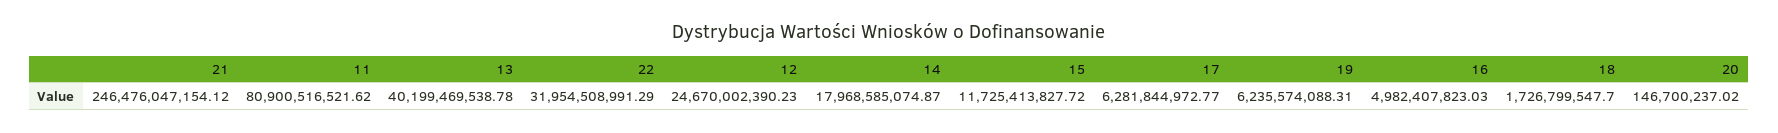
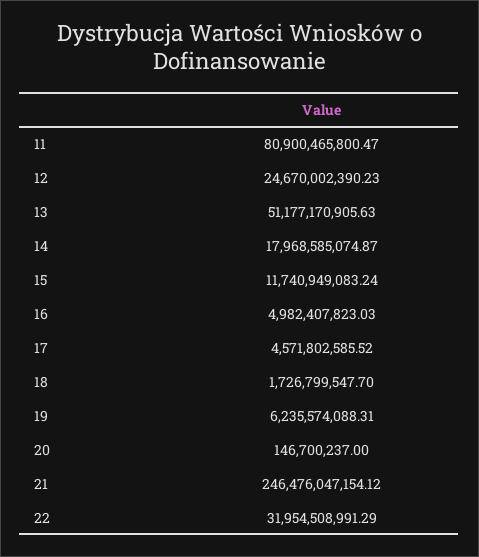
11: 80900516521.62 -> 80900465800.47
13: 40199469538.78 -> 51177170905.63
15: 11725413827.72 -> 11740949083.24
17: 6281844972.77 -> 4571802585.52
20: 146700237.02 -> 146700237

